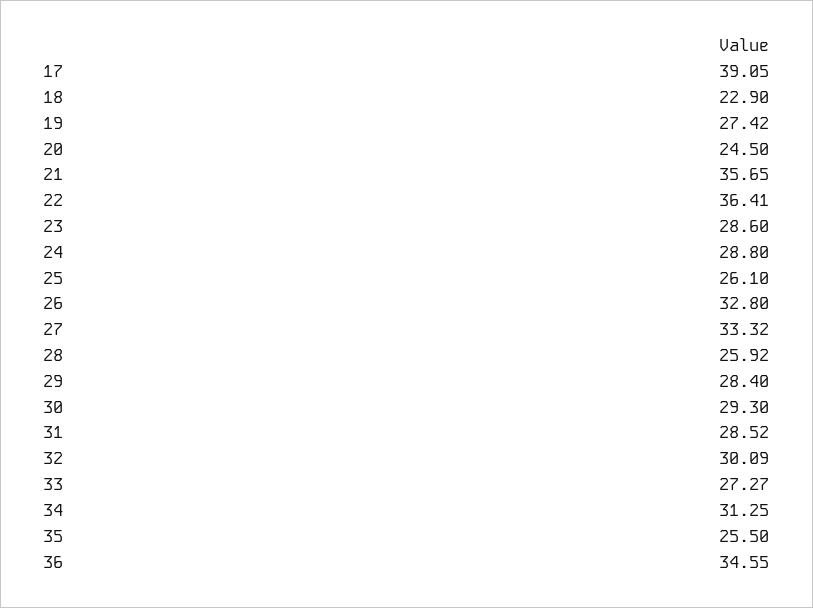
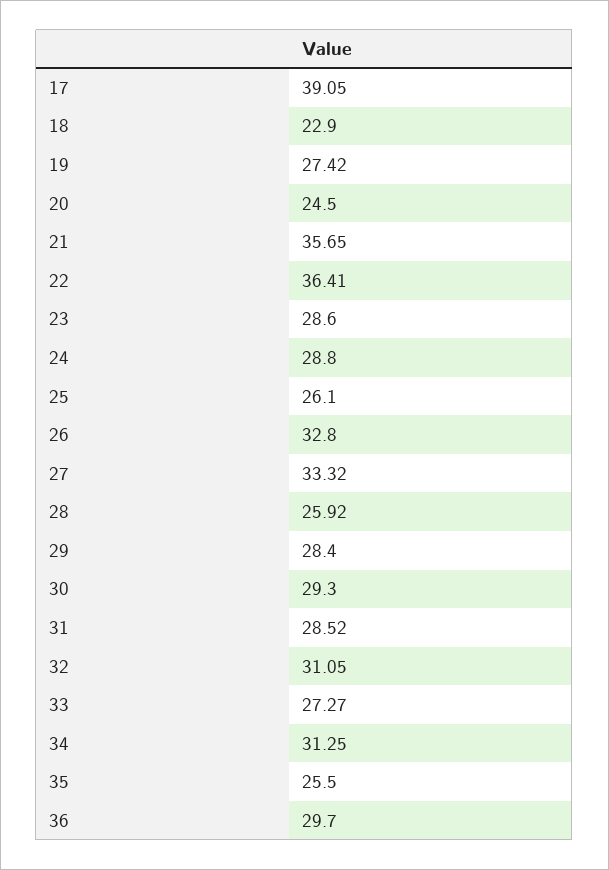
32: 30.09 -> 31.05
36: 34.55 -> 29.7

